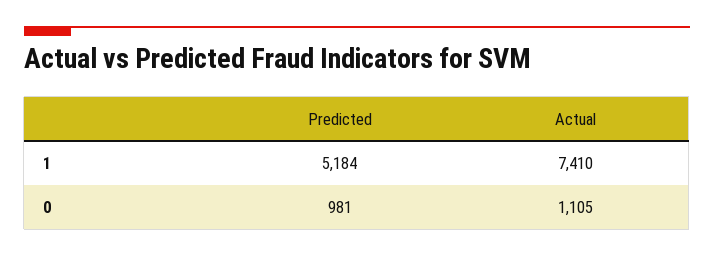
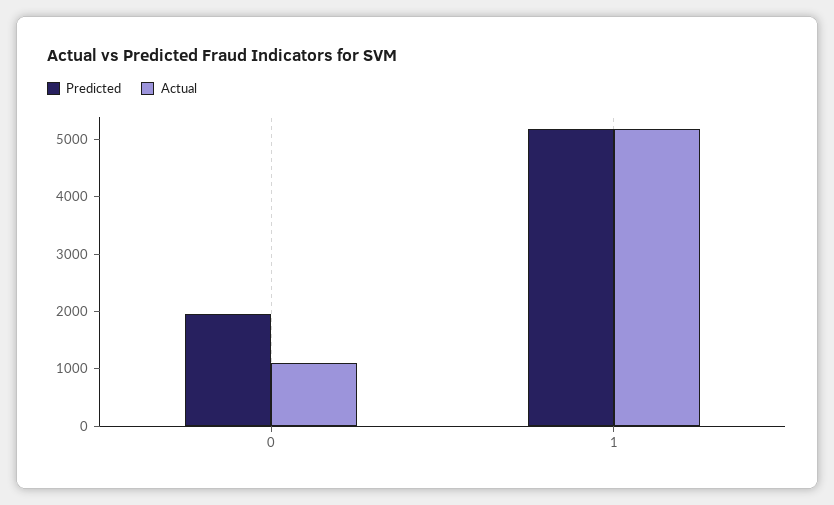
Actual, 1: 7410 -> 5200
Predicted, 0: 981 -> 2000

